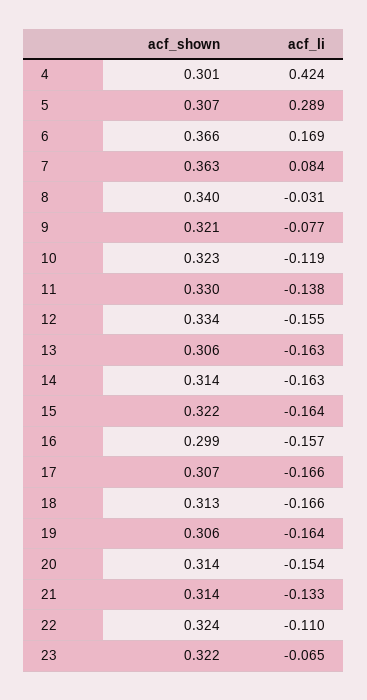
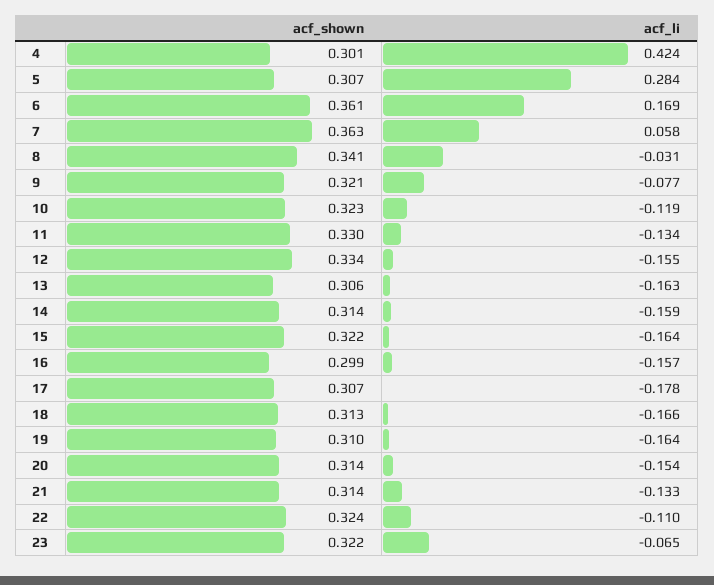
acf_li, 5: 0.289 -> 0.284
acf_shown, 6: 0.366 -> 0.361
acf_li, 7: 0.084 -> 0.058
acf_shown, 8: 0.34 -> 0.341
acf_li, 11: -0.138 -> -0.134
acf_li, 14: -0.163 -> -0.159
acf_li, 17: -0.166 -> -0.178
acf_shown, 19: 0.306 -> 0.31

